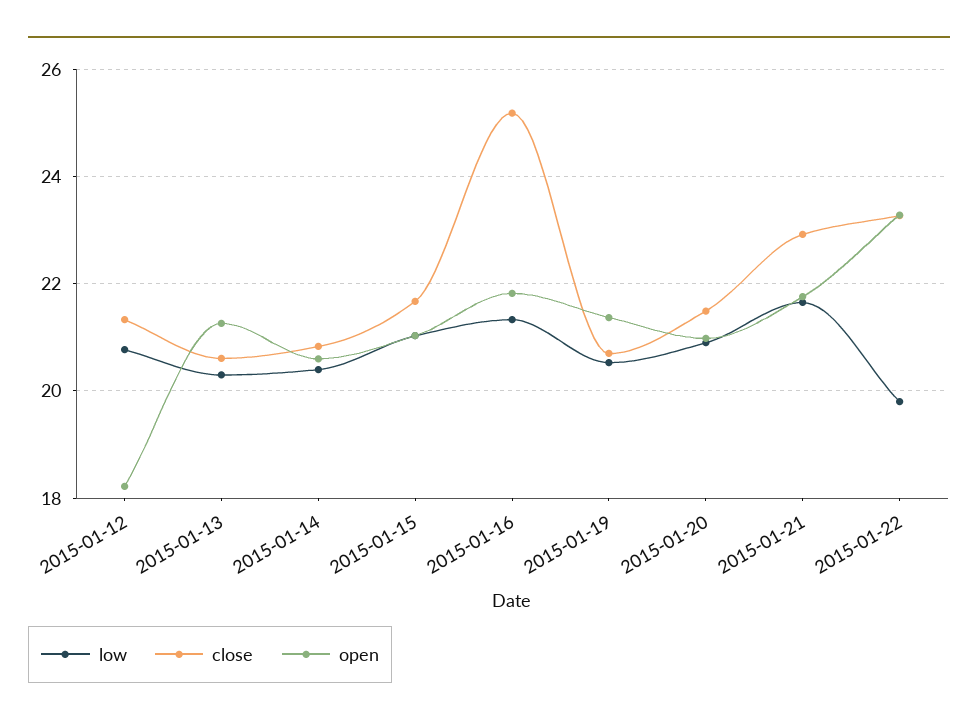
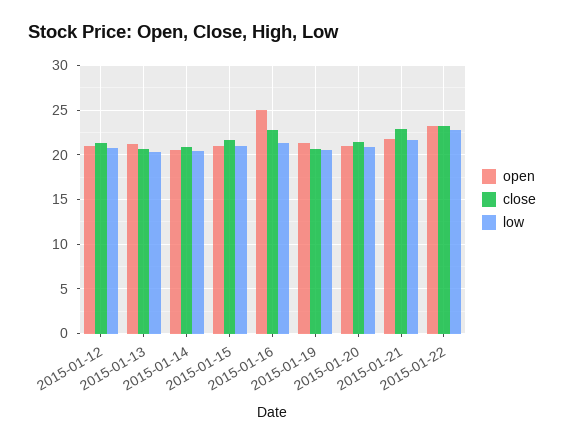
open, 2015-01-12: 18.2 -> 21
close, 2015-01-16: 25.2 -> 23
open, 2015-01-16: 21.8 -> 25
low, 2015-01-22: 19.8 -> 23

